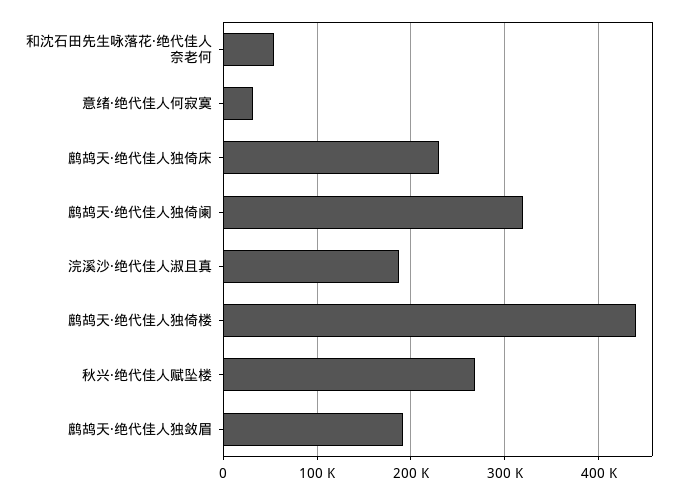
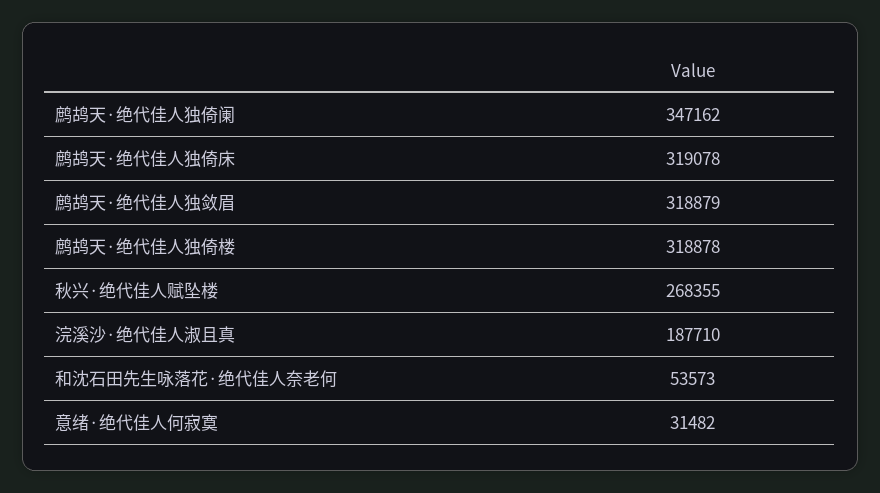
鹧鸪天·绝代佳人独倚床: 230000 -> 319078
鹧鸪天·绝代佳人独倚阑: 320000 -> 347162
鹧鸪天·绝代佳人独倚楼: 440000 -> 318878
鹧鸪天·绝代佳人独敛眉: 190000 -> 318879

